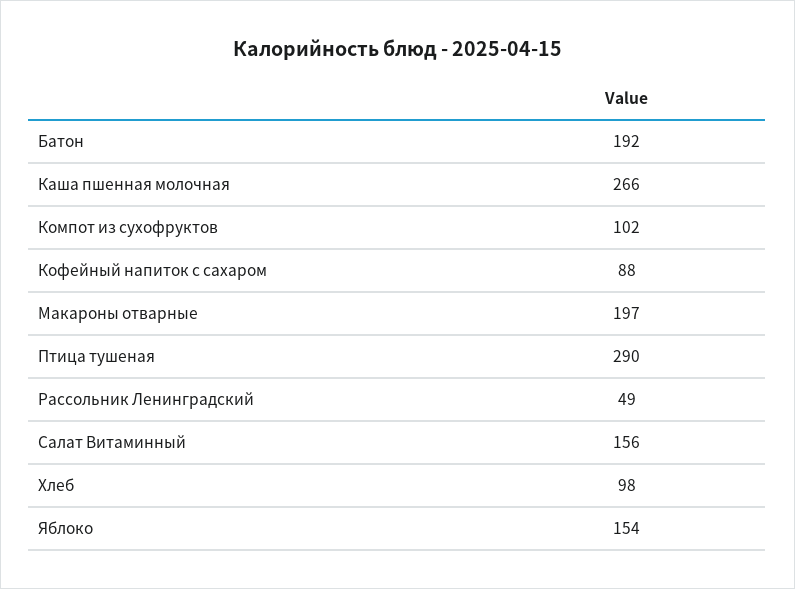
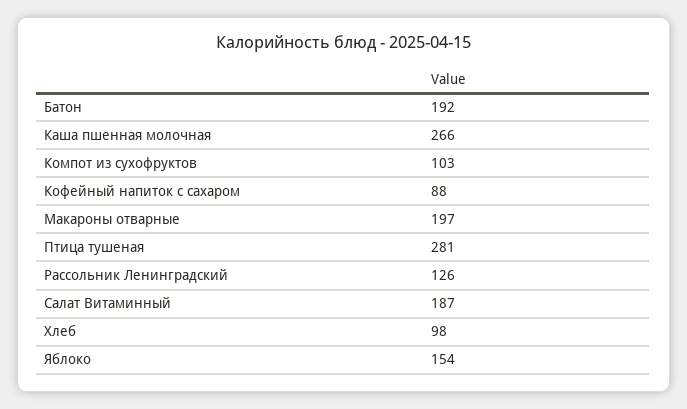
Компот из сухофруктов: 102 -> 103
Птица тушеная: 290 -> 281
Рассольник Ленинградский: 49 -> 126
Салат Витаминный: 156 -> 187

